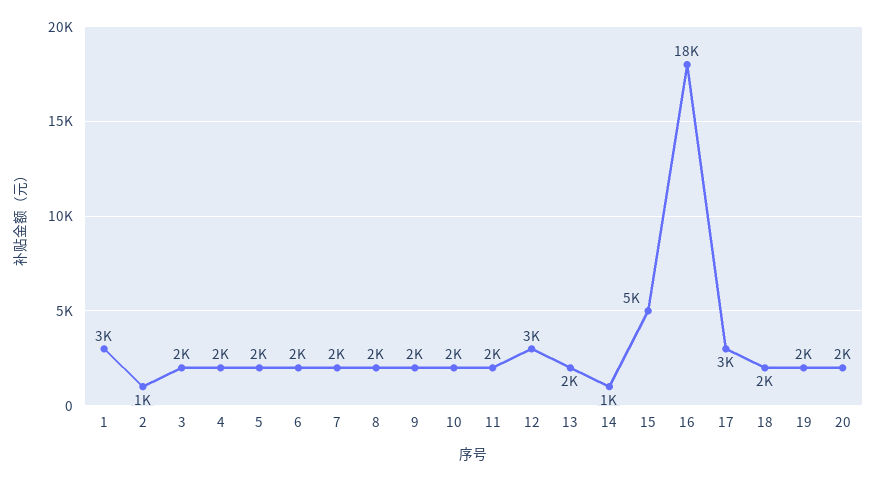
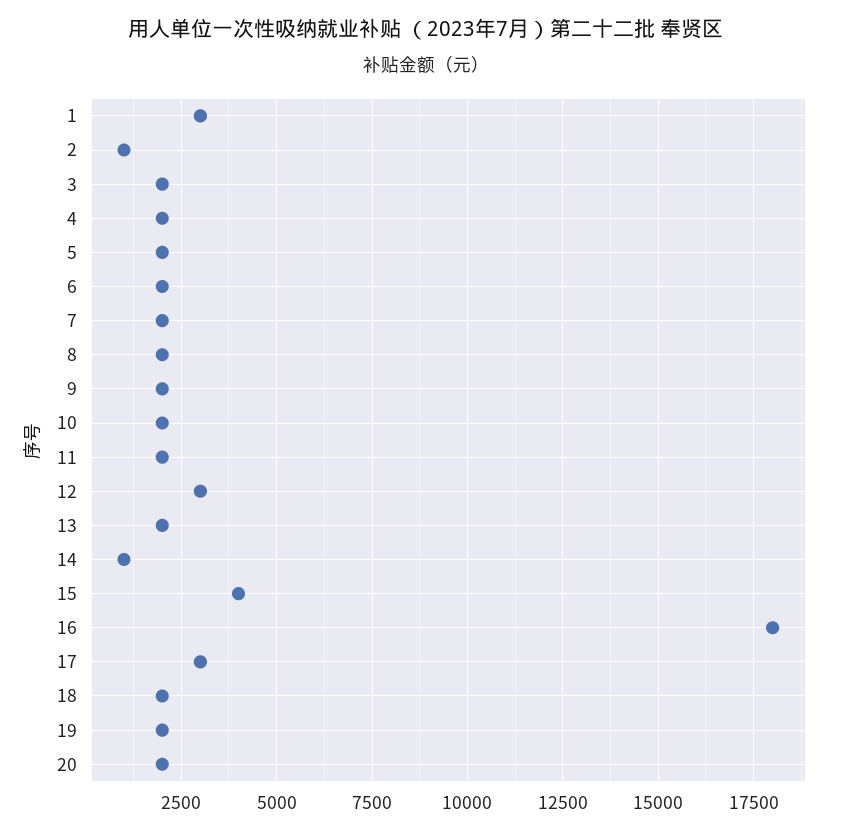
15: 5000 -> 4000

